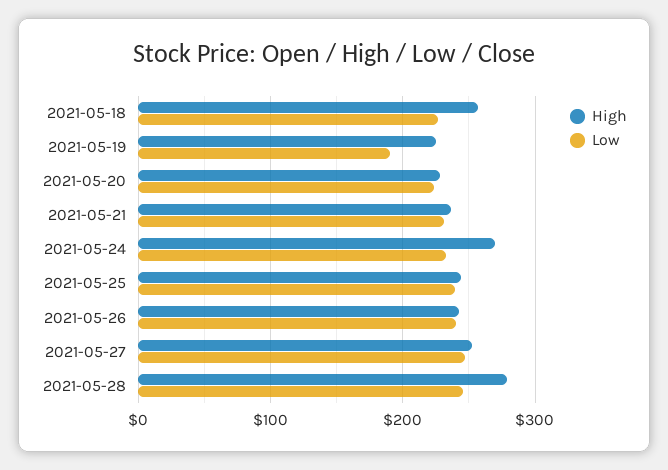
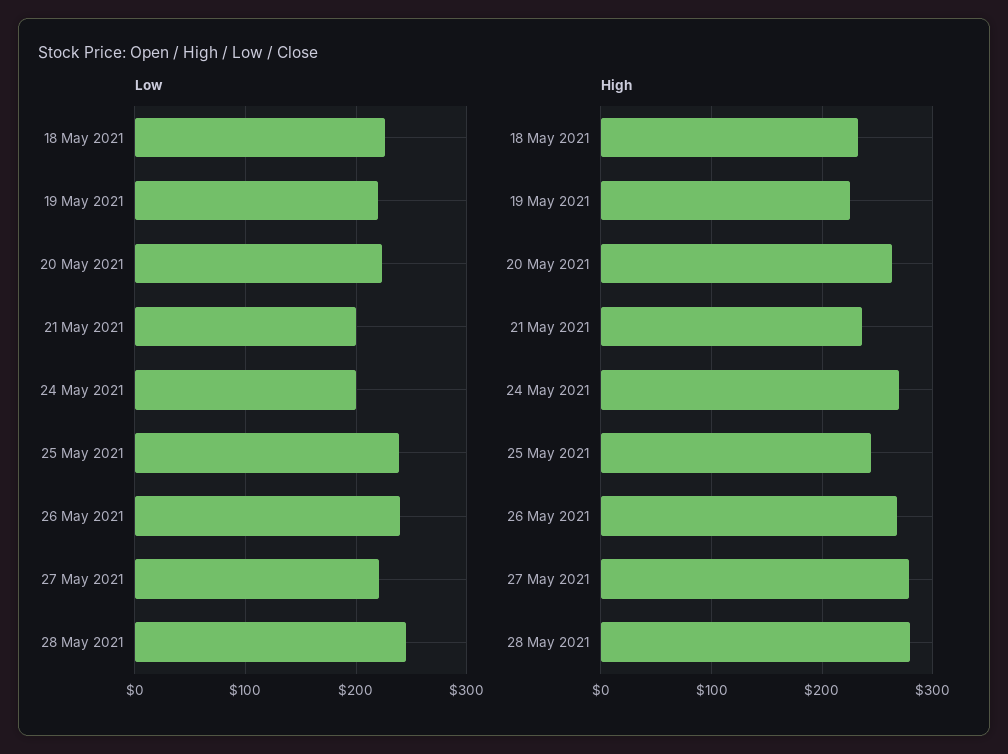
High, 2021-05-18: 260 -> 230
Low, 2021-05-19: 190 -> 220
High, 2021-05-20: 230 -> 260
Low, 2021-05-21: 230 -> 200
Low, 2021-05-24: 230 -> 200
High, 2021-05-26: 240 -> 270
High, 2021-05-27: 250 -> 280
Low, 2021-05-27: 250 -> 220

